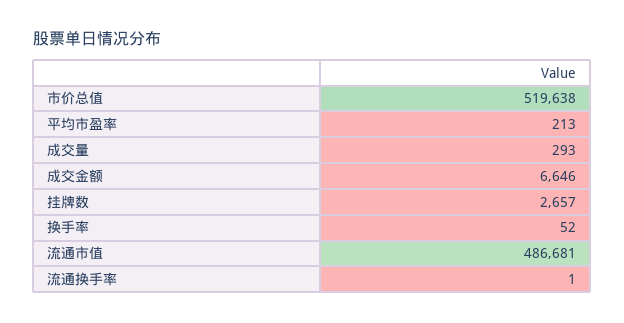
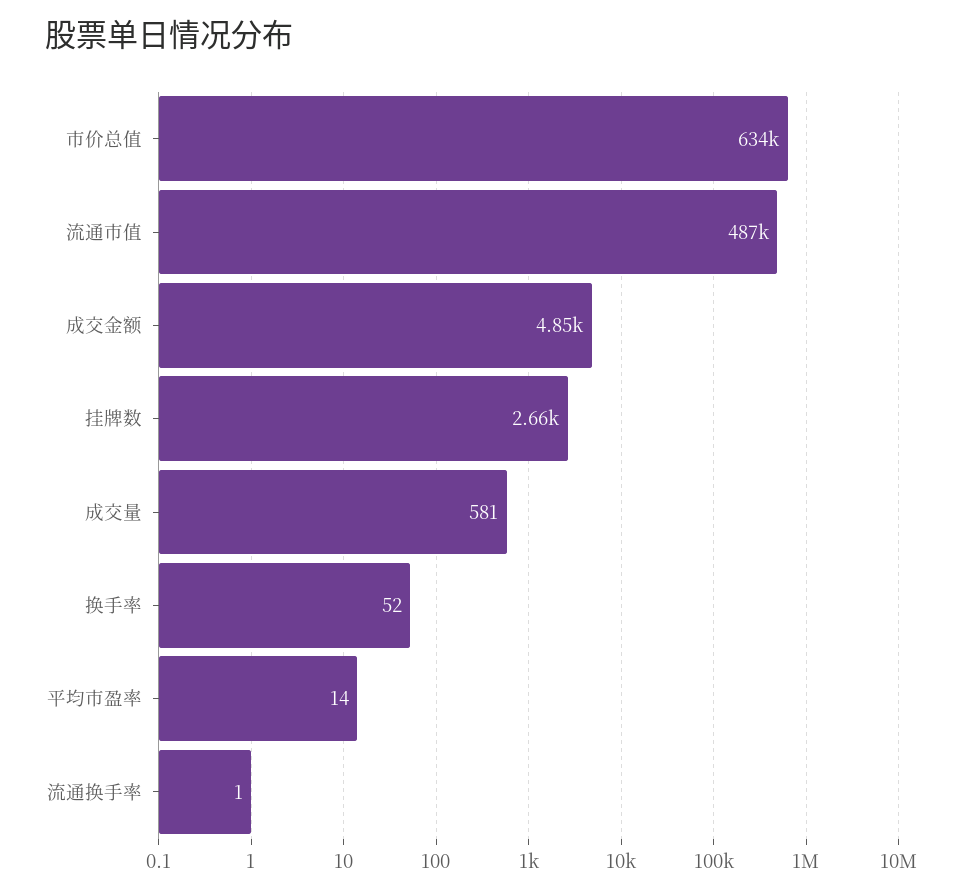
市价总值: 519638 -> 634000
平均市盈率: 213 -> 14
成交量: 293 -> 581
成交金额: 6646 -> 4850

